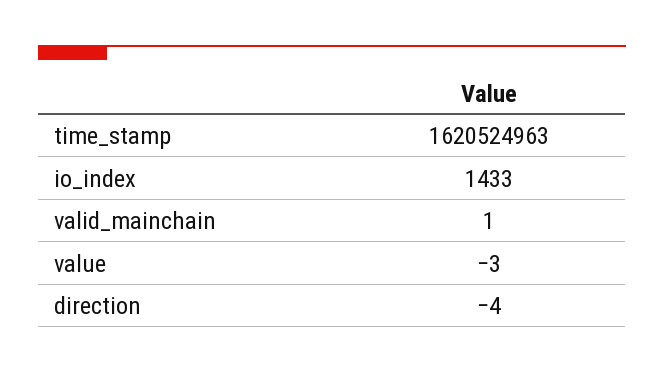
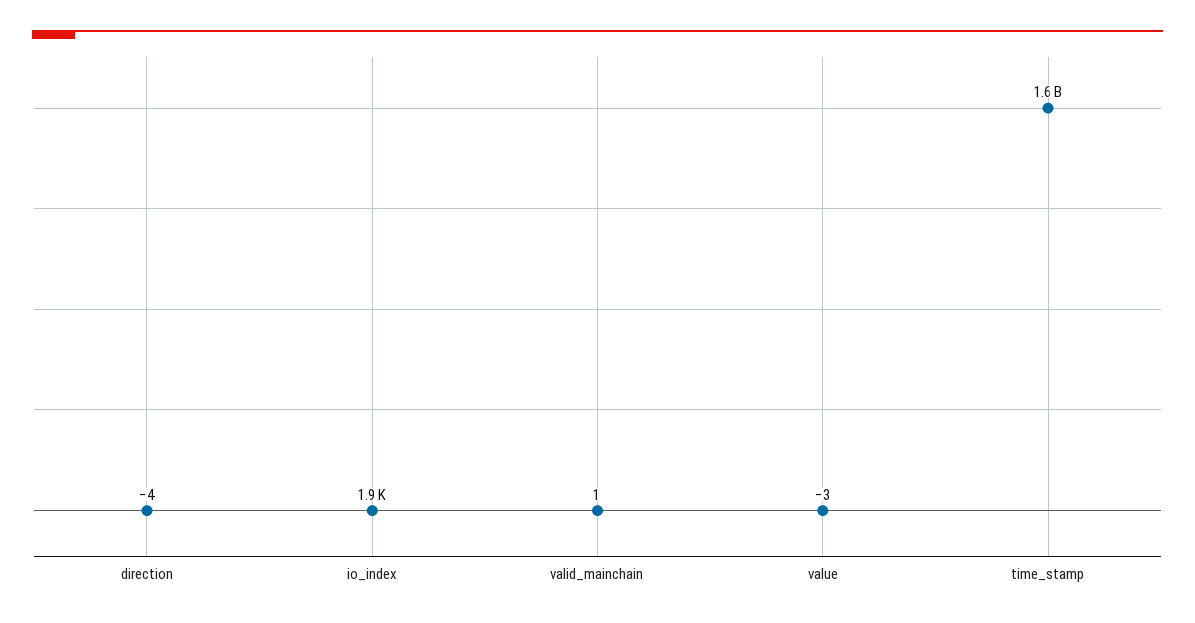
io_index: 1433 -> 1900

